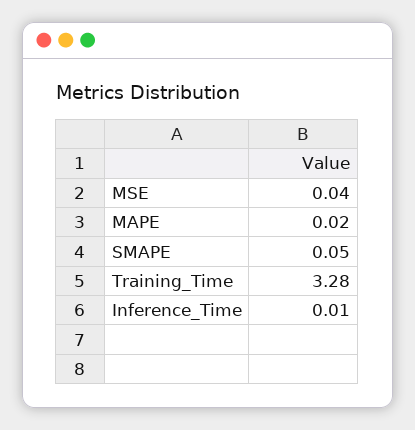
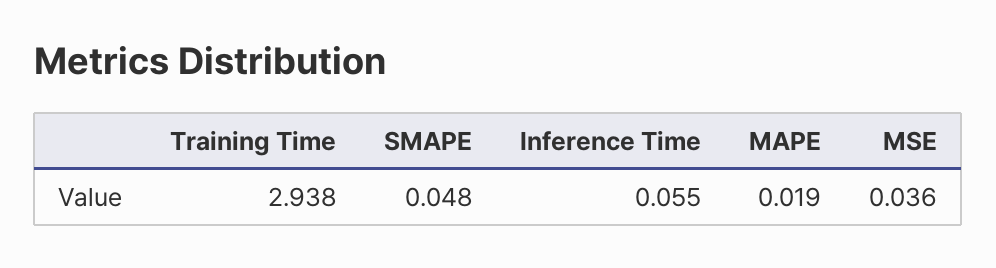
Training_Time: 3.28 -> 2.938
Inference_Time: 0.01 -> 0.055

